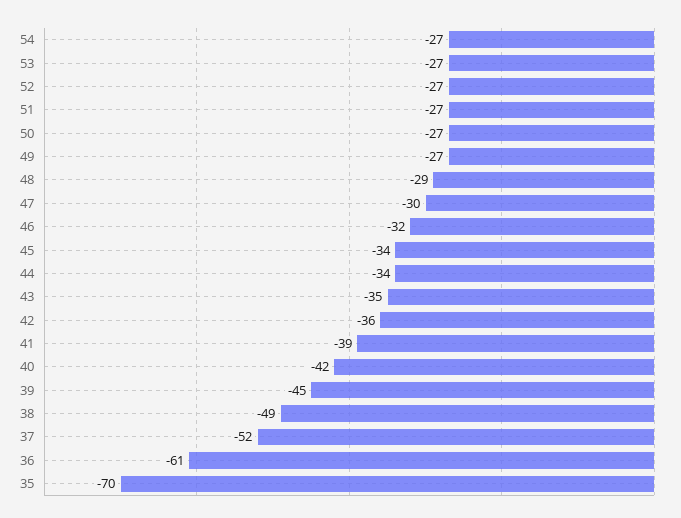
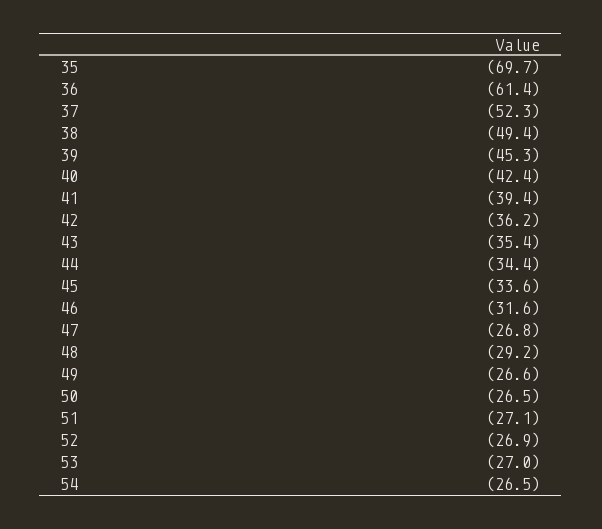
47: -30 -> -26.8

